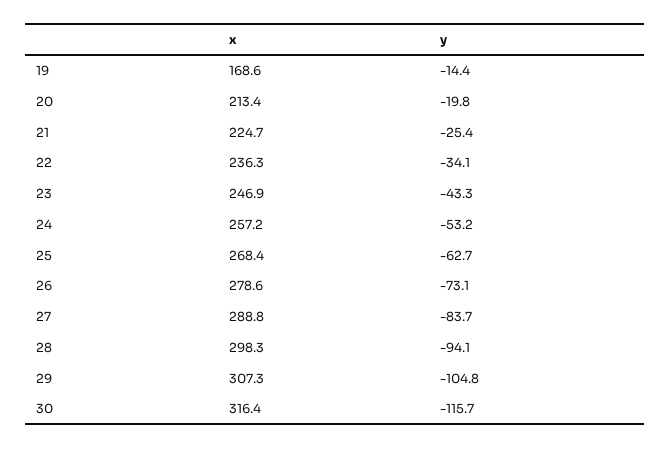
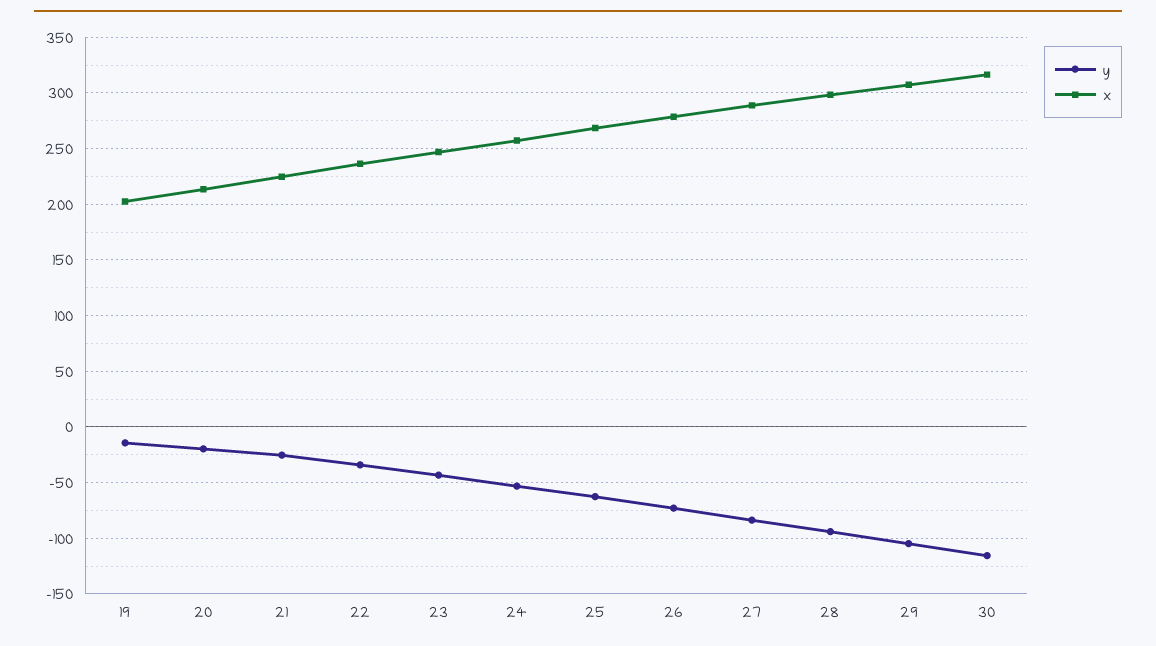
x, 19: 168.6 -> 200

